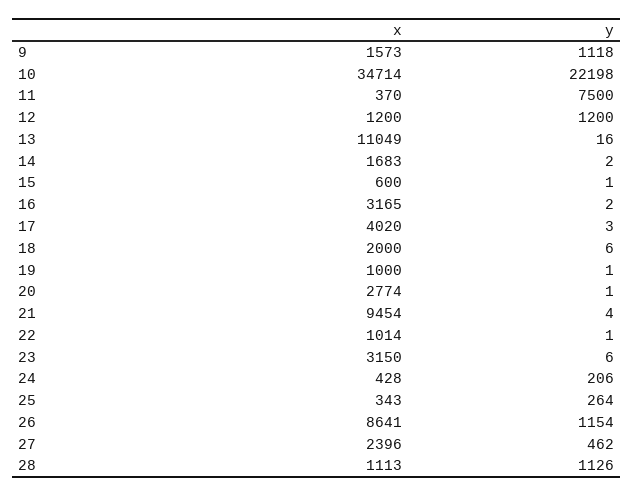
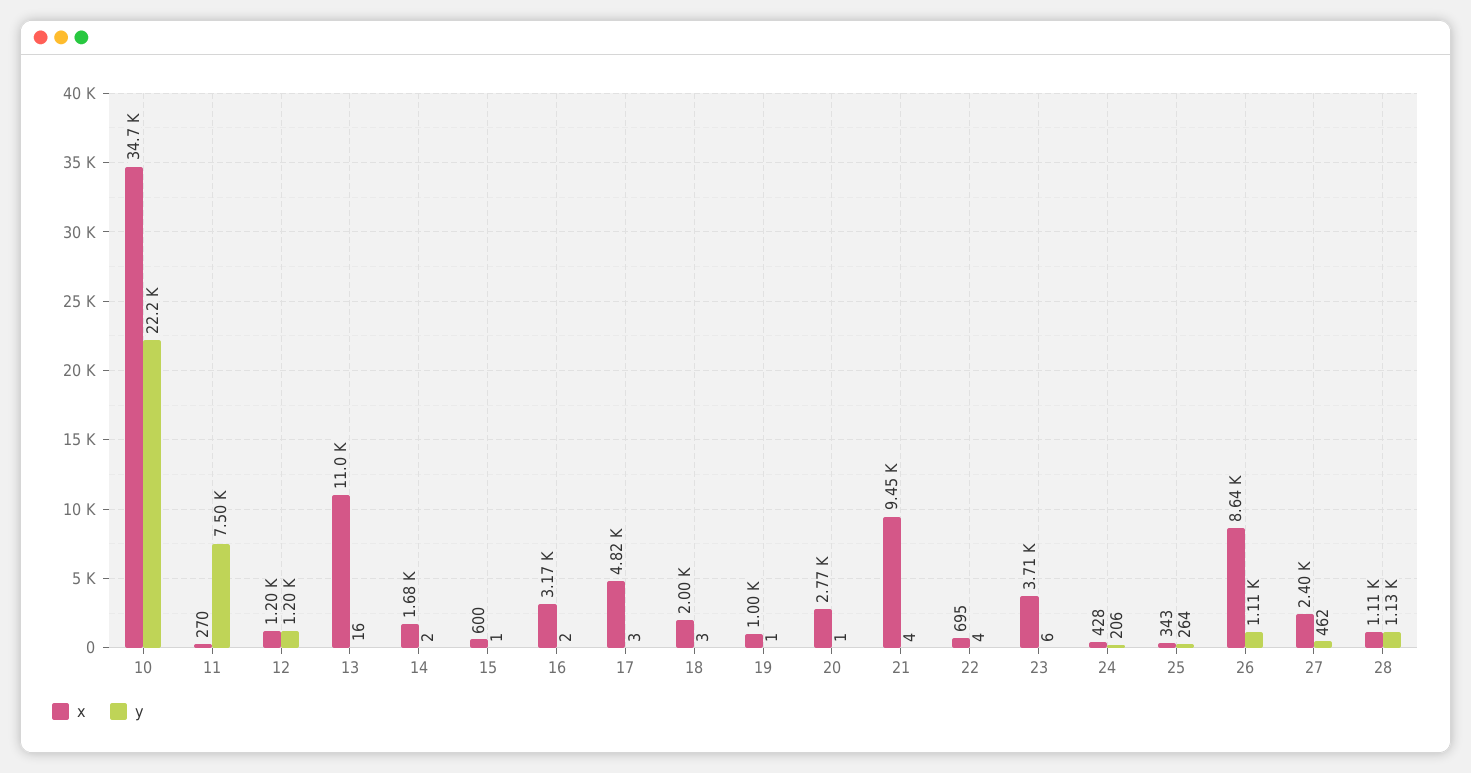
x, 9: 1573 -> none
y, 9: 1118 -> none
x, 11: 370 -> 270
x, 17: 4020 -> 4820
y, 18: 6 -> 3
x, 22: 1014 -> 695
y, 22: 1 -> 4
x, 23: 3150 -> 3710
y, 26: 1154 -> 1110

